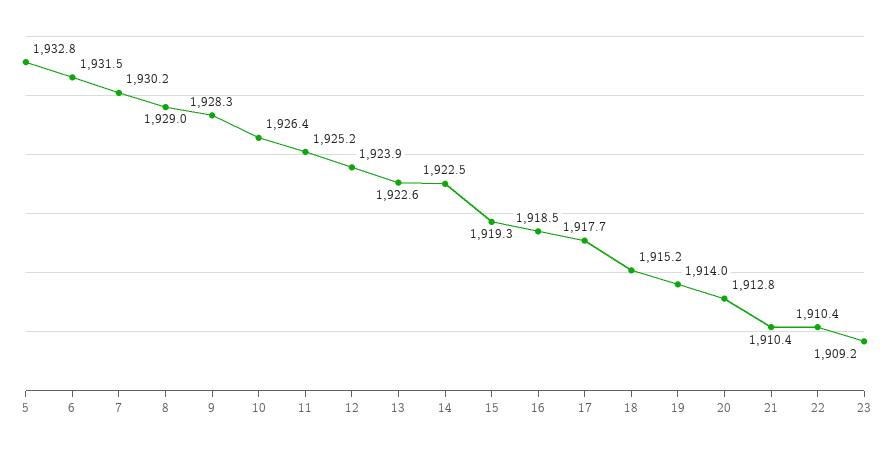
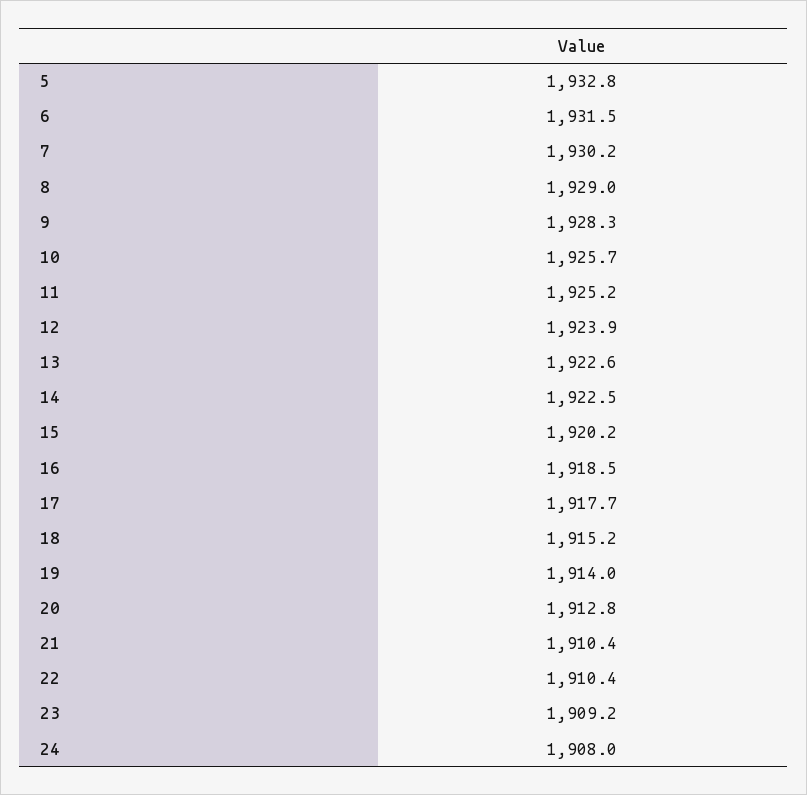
10: 1926.4 -> 1925.7
15: 1919.3 -> 1920.2
24: none -> 1908

